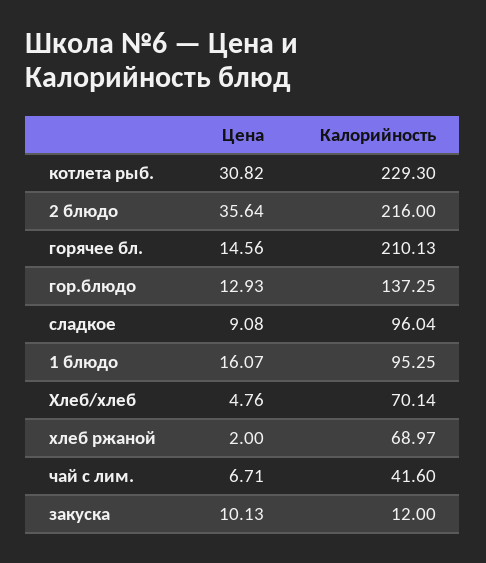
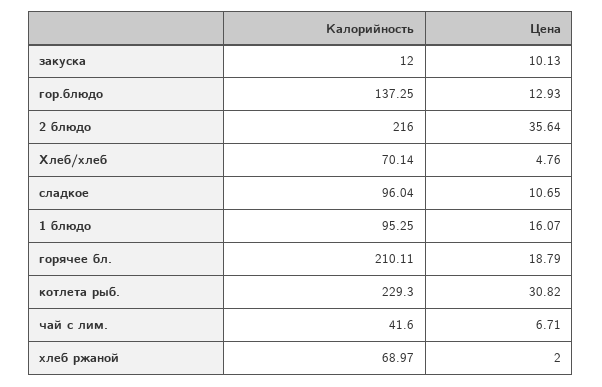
Цена, горячее бл.: 14.56 -> 18.79
Калорийность, горячее бл.: 210.13 -> 210.11
Цена, сладкое: 9.08 -> 10.65

